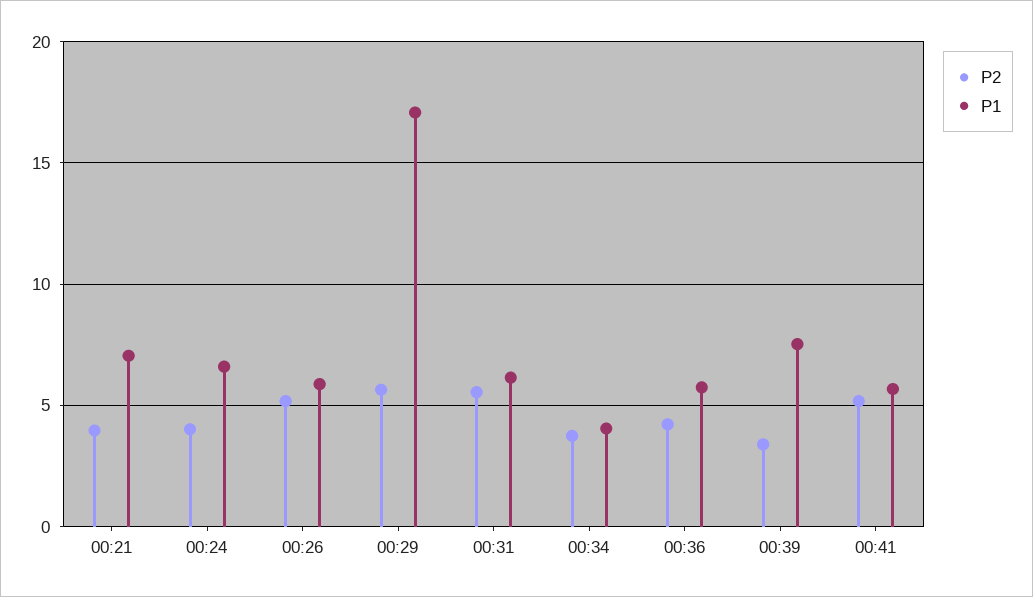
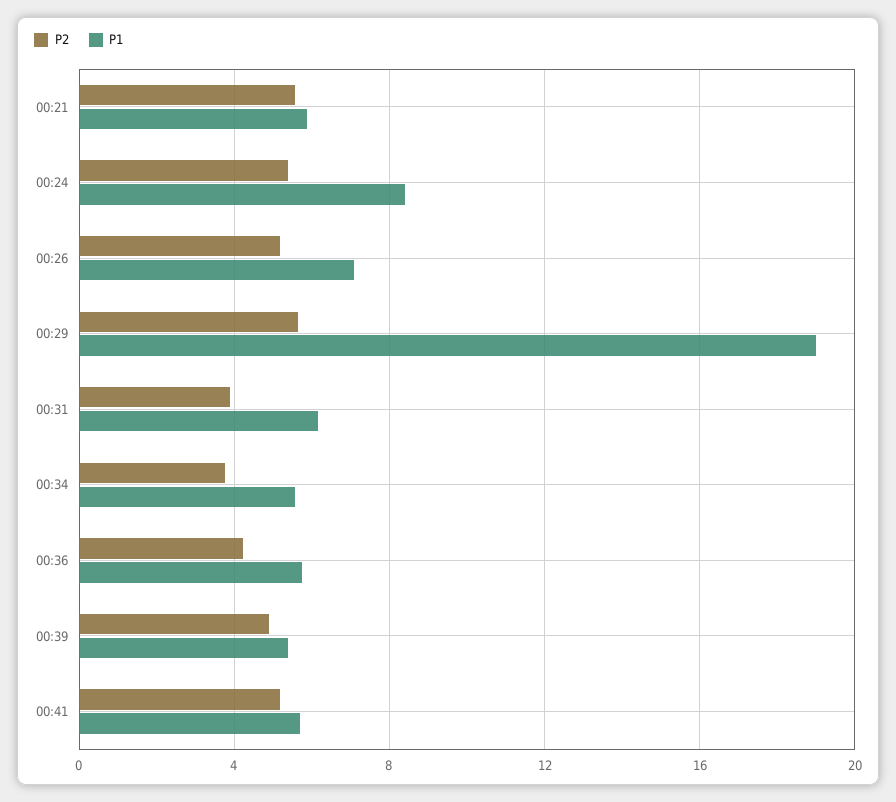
P2, 00:21: 4 -> 5.5
P1, 00:21: 7 -> 6
P2, 00:24: 4 -> 5.5
P1, 00:24: 6.5 -> 8.5
P1, 00:26: 6 -> 7
P1, 00:29: 17 -> 19
P2, 00:31: 5.5 -> 4
P1, 00:34: 4 -> 5.5
P2, 00:39: 3.5 -> 5
P1, 00:39: 7.5 -> 5.5

